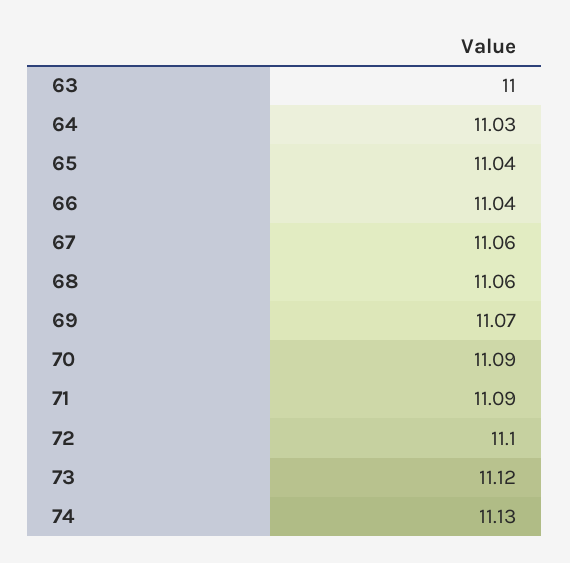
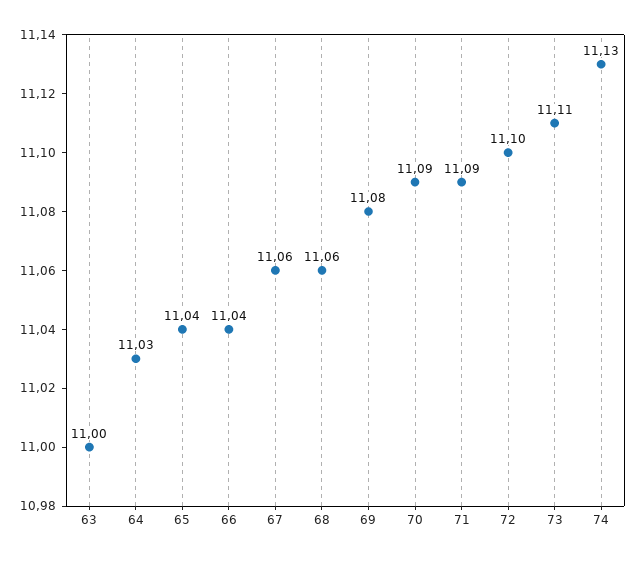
69: 11.07 -> 11.08
73: 11.12 -> 11.11

